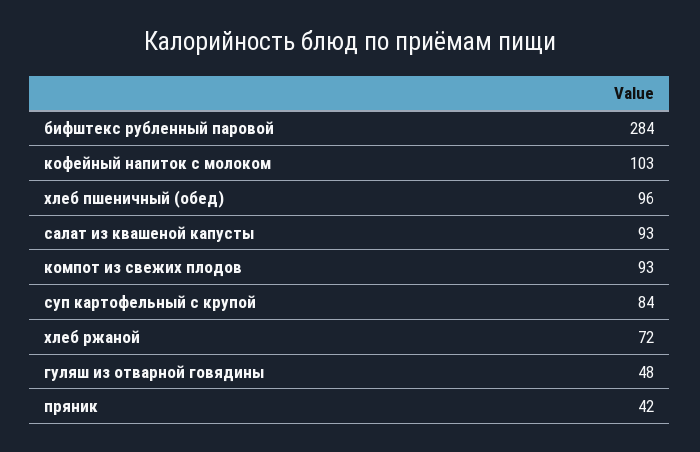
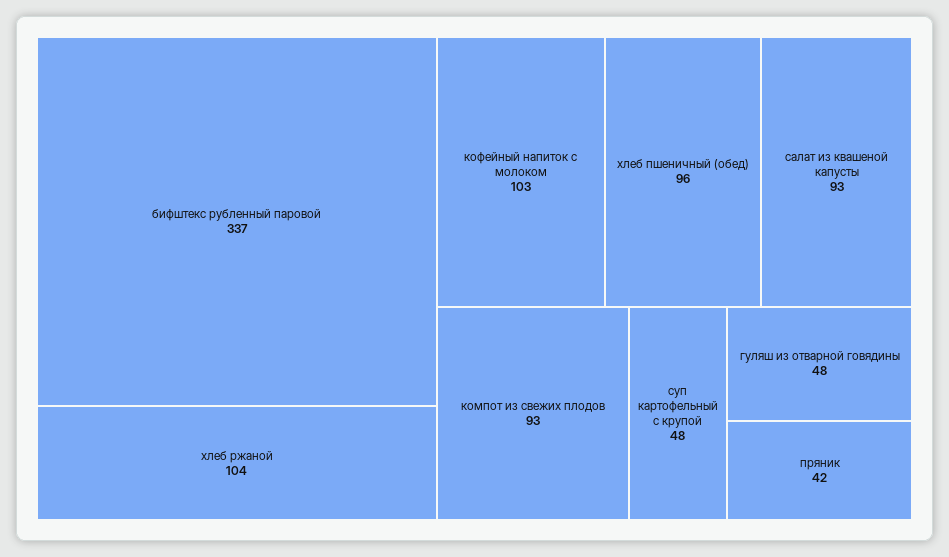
бифштекс рубленный паровой: 284 -> 337
суп картофельный с крупой: 84 -> 48
хлеб ржаной: 72 -> 104

